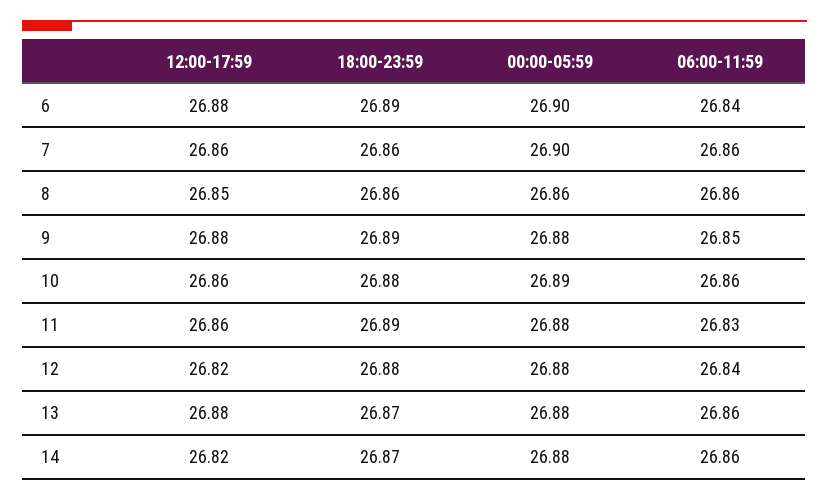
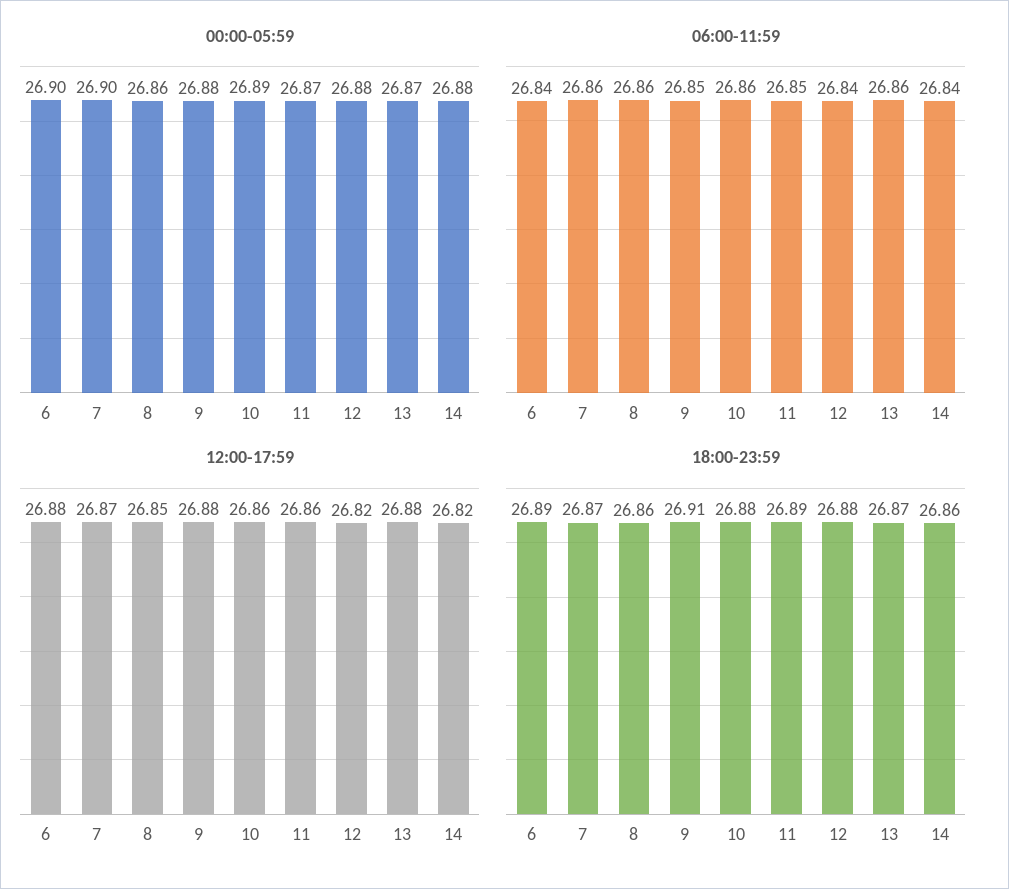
12:00-17:59, 7: 26.86 -> 26.87
18:00-23:59, 7: 26.86 -> 26.87
18:00-23:59, 9: 26.89 -> 26.91
00:00-05:59, 11: 26.88 -> 26.87
06:00-11:59, 11: 26.83 -> 26.85
00:00-05:59, 13: 26.88 -> 26.87
18:00-23:59, 14: 26.87 -> 26.86
06:00-11:59, 14: 26.86 -> 26.84

